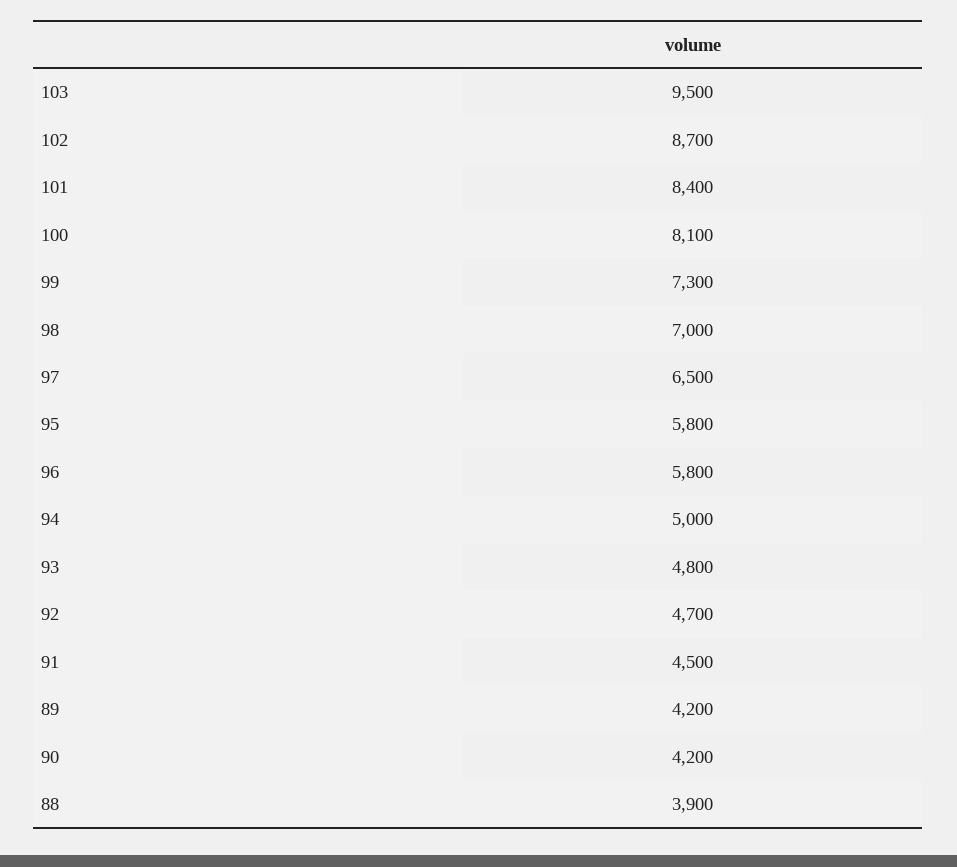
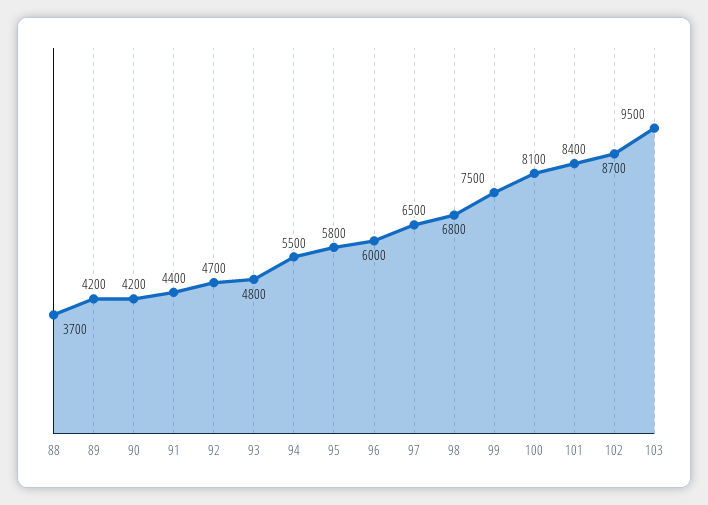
99: 7300 -> 7500
98: 7000 -> 6800
96: 5800 -> 6000
94: 5000 -> 5500
91: 4500 -> 4400
88: 3900 -> 3700

